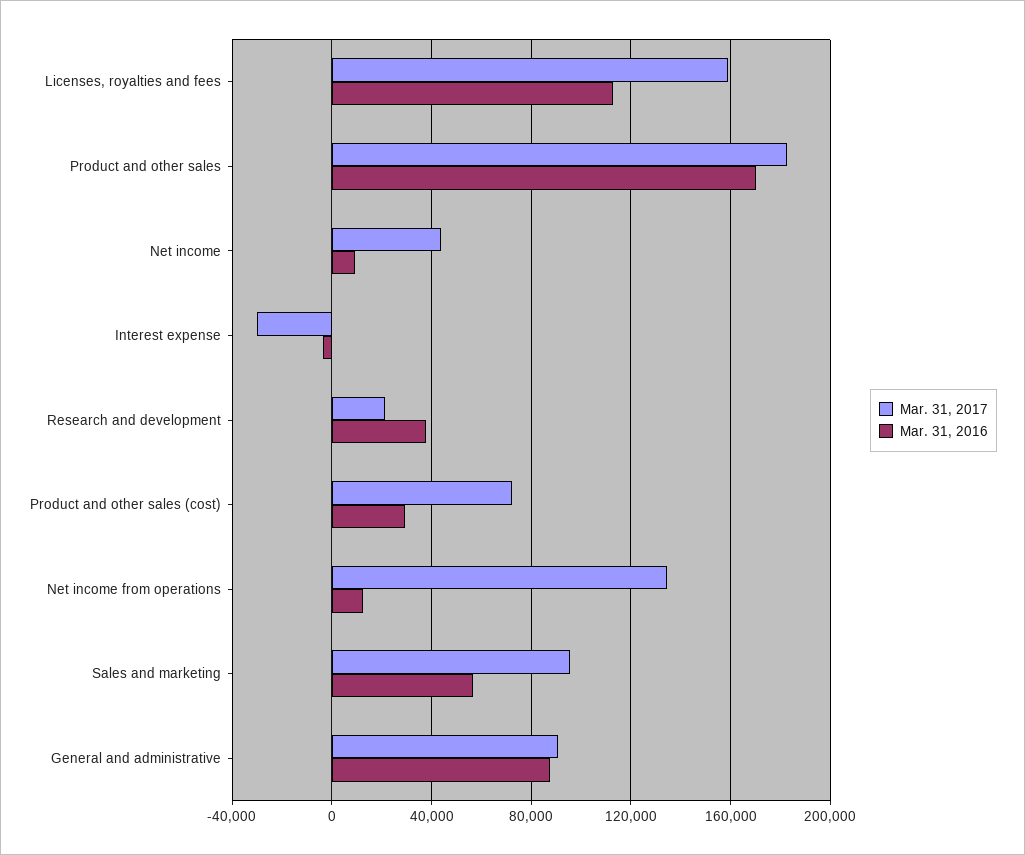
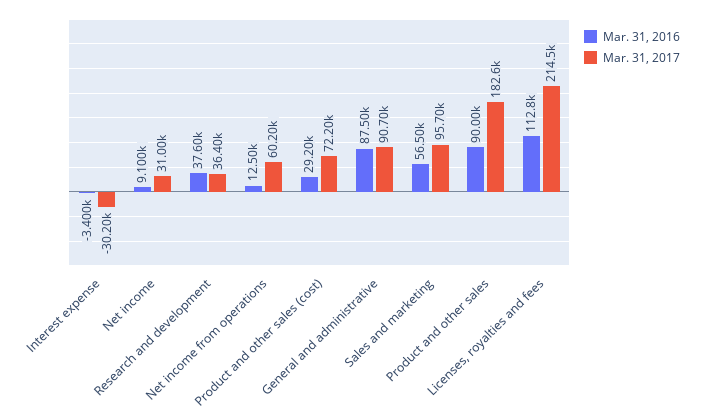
Mar. 31, 2017, Licenses, royalties and fees: 160000 -> 214500
Mar. 31, 2016, Product and other sales: 170000 -> 90000
Mar. 31, 2017, Net income: 45000 -> 31000
Mar. 31, 2017, Research and development: 20000 -> 36400
Mar. 31, 2017, Net income from operations: 135000 -> 60200

